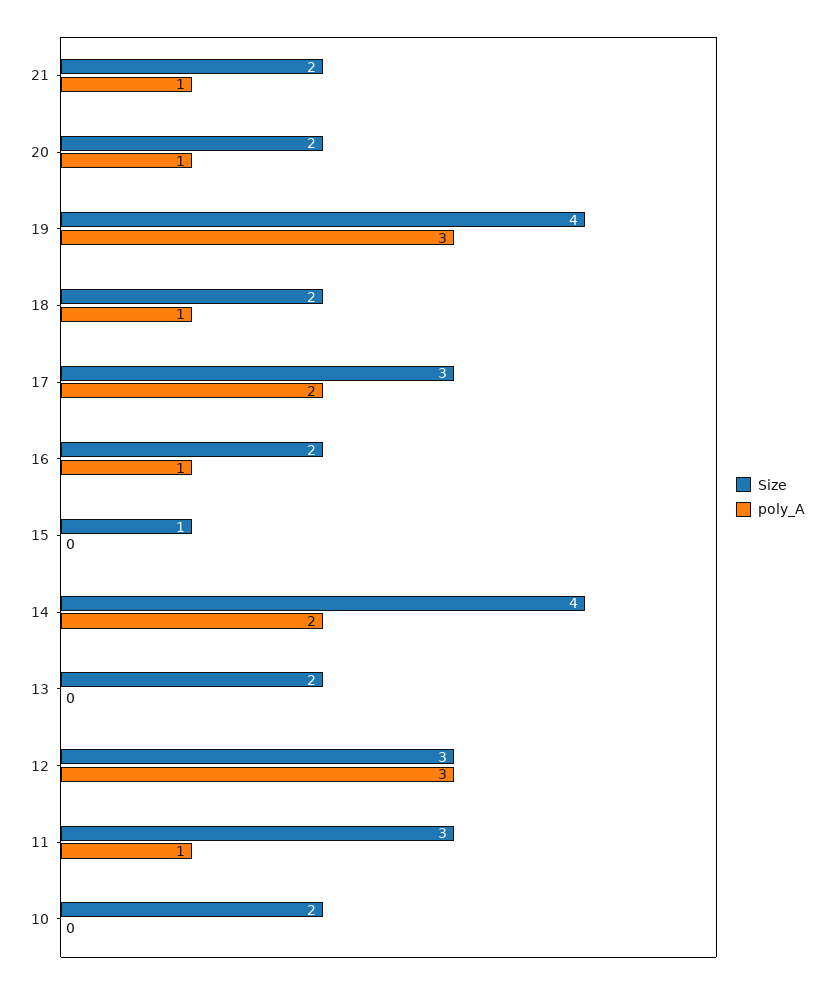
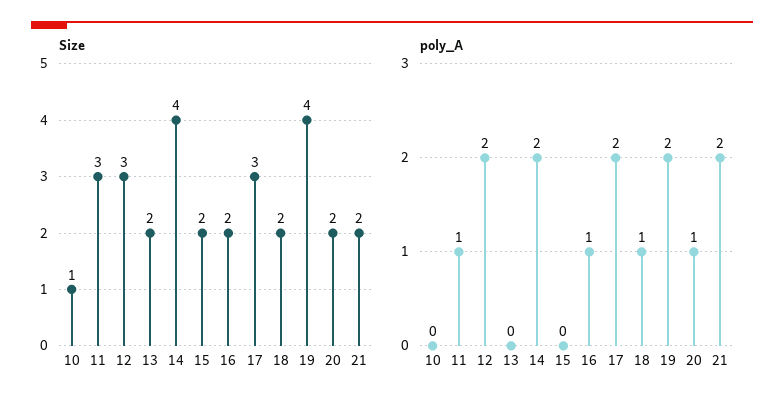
poly_A, 21: 1 -> 2
poly_A, 19: 3 -> 2
Size, 15: 1 -> 2
poly_A, 12: 3 -> 2
Size, 10: 2 -> 1

